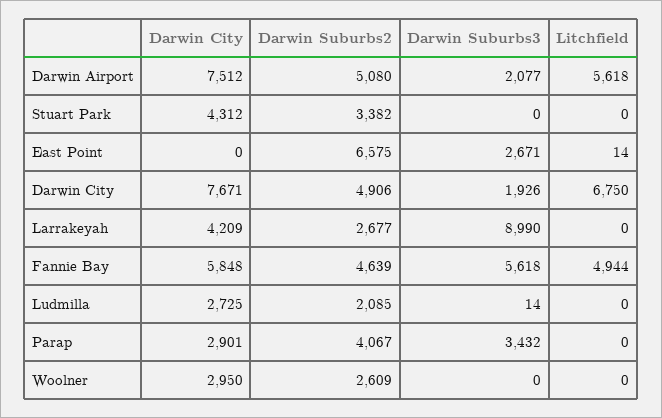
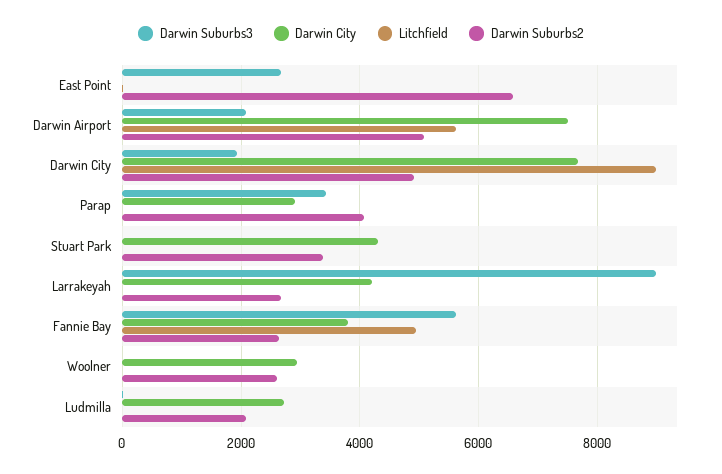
Litchfield, Darwin City: 6750 -> 9000
Darwin City, Fannie Bay: 5848 -> 3800
Darwin Suburbs2, Fannie Bay: 4639 -> 2600

